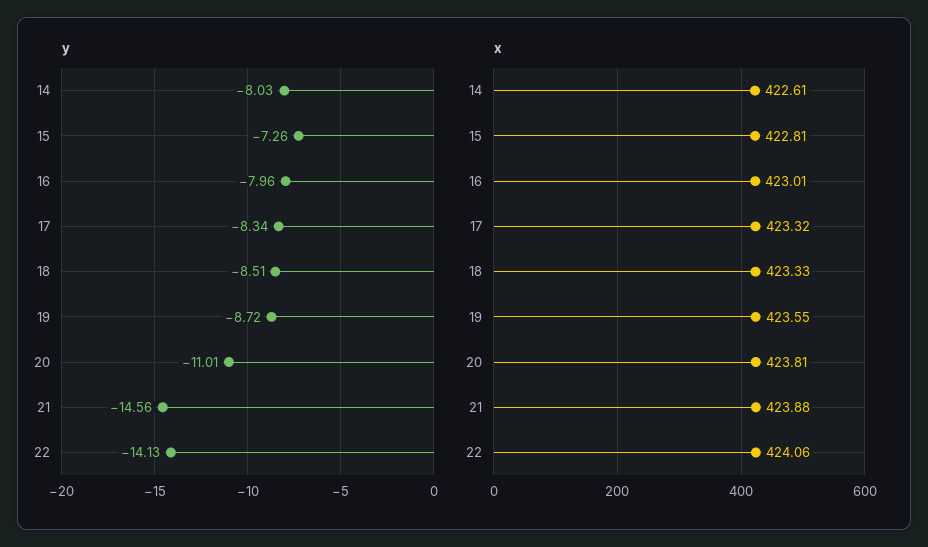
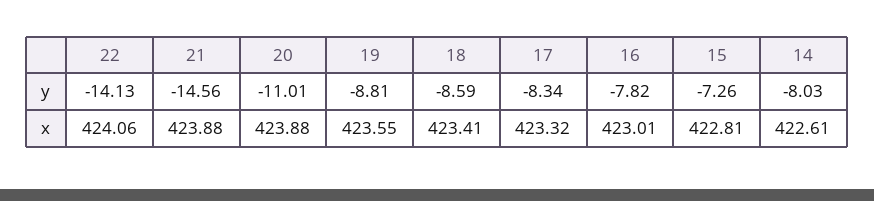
y, 16: -7.96 -> -7.82
y, 18: -8.51 -> -8.59
y, 19: -8.72 -> -8.81
x, 18: 423.33 -> 423.41
x, 20: 423.81 -> 423.88

